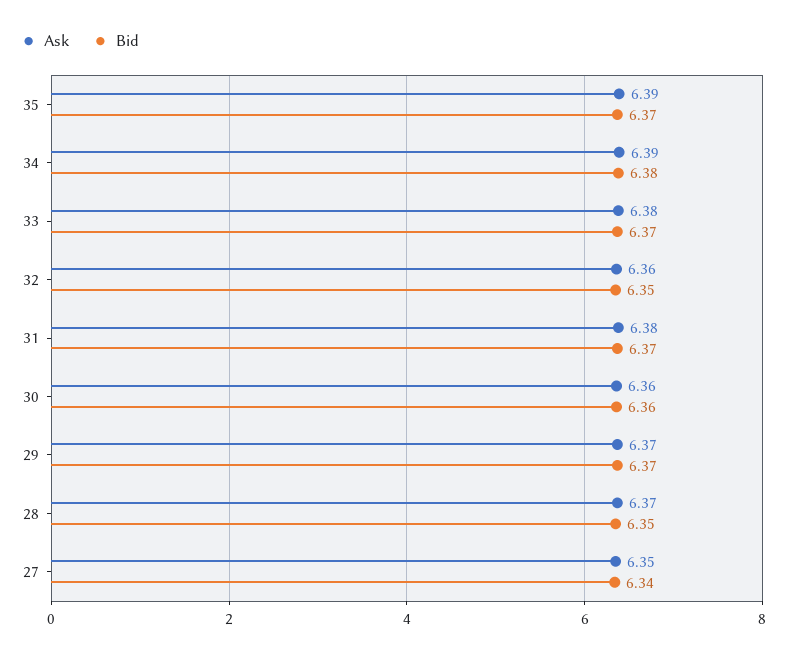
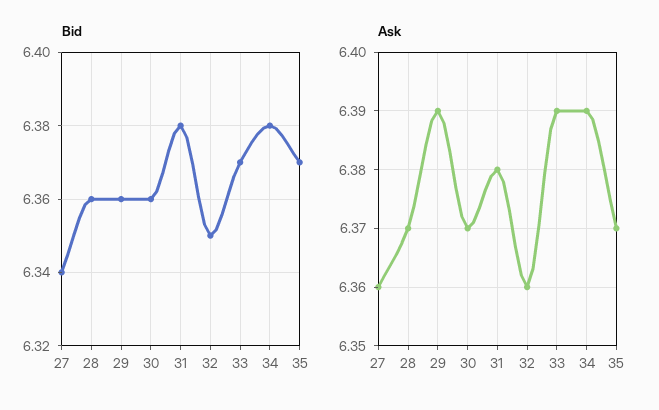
Ask, 35: 6.39 -> 6.37
Ask, 33: 6.38 -> 6.39
Bid, 31: 6.37 -> 6.38
Ask, 30: 6.36 -> 6.37
Ask, 29: 6.37 -> 6.39
Bid, 29: 6.37 -> 6.36
Bid, 28: 6.35 -> 6.36
Ask, 27: 6.35 -> 6.36

